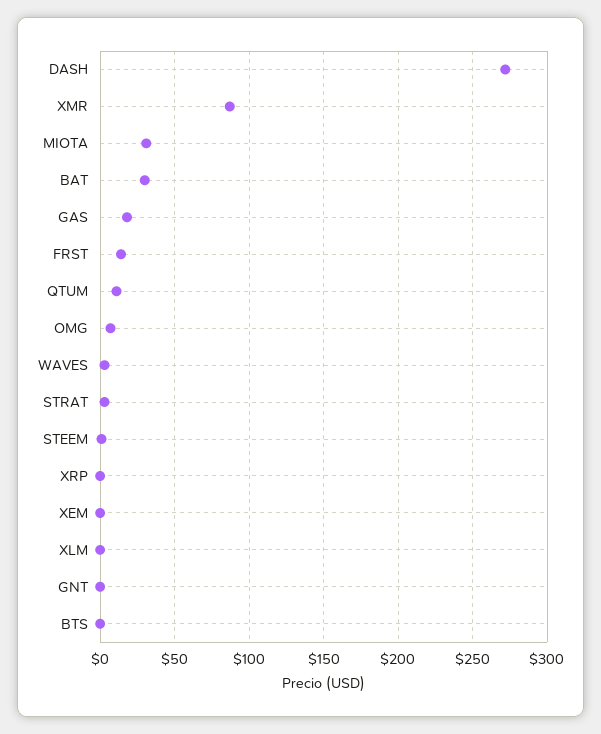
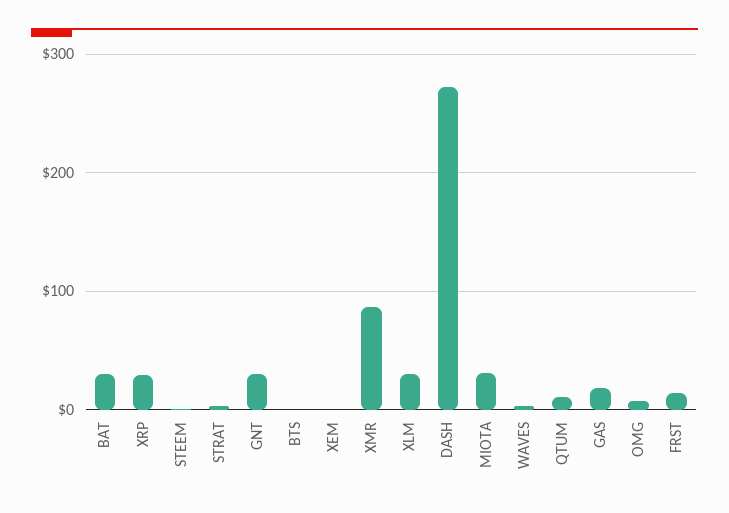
XRP: 0 -> 30
XLM: 0 -> 30
GNT: 0 -> 30

